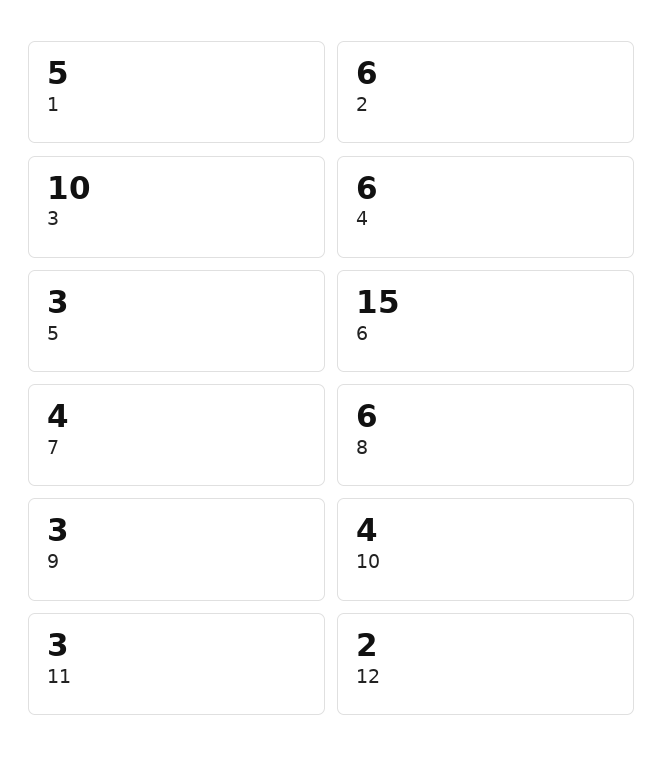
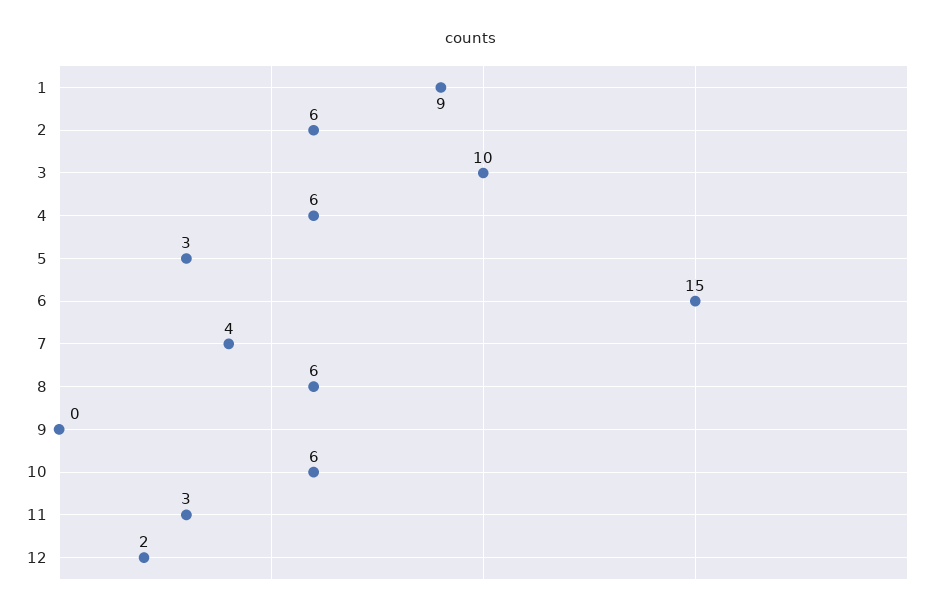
1: 5 -> 9
9: 3 -> 0
10: 4 -> 6

